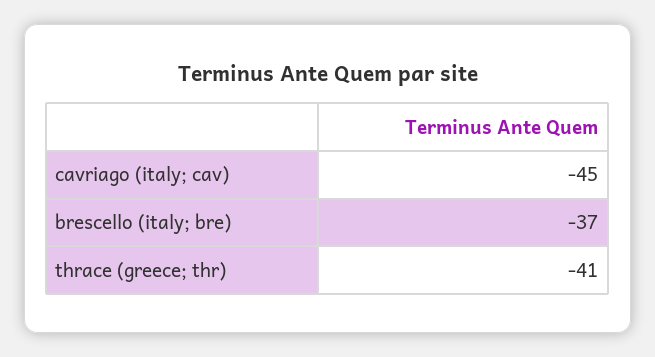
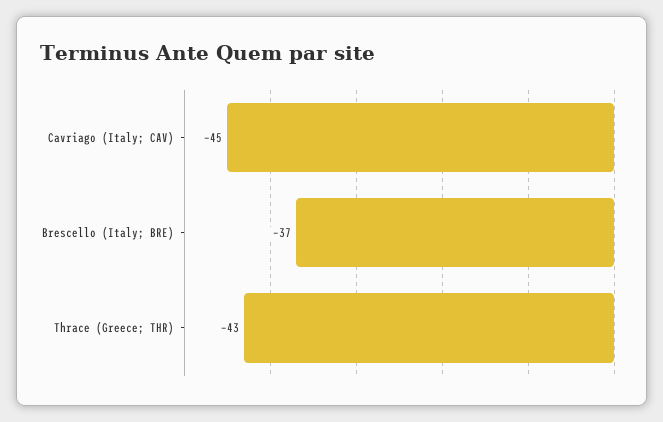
thrace (greece; thr): -41 -> -43

